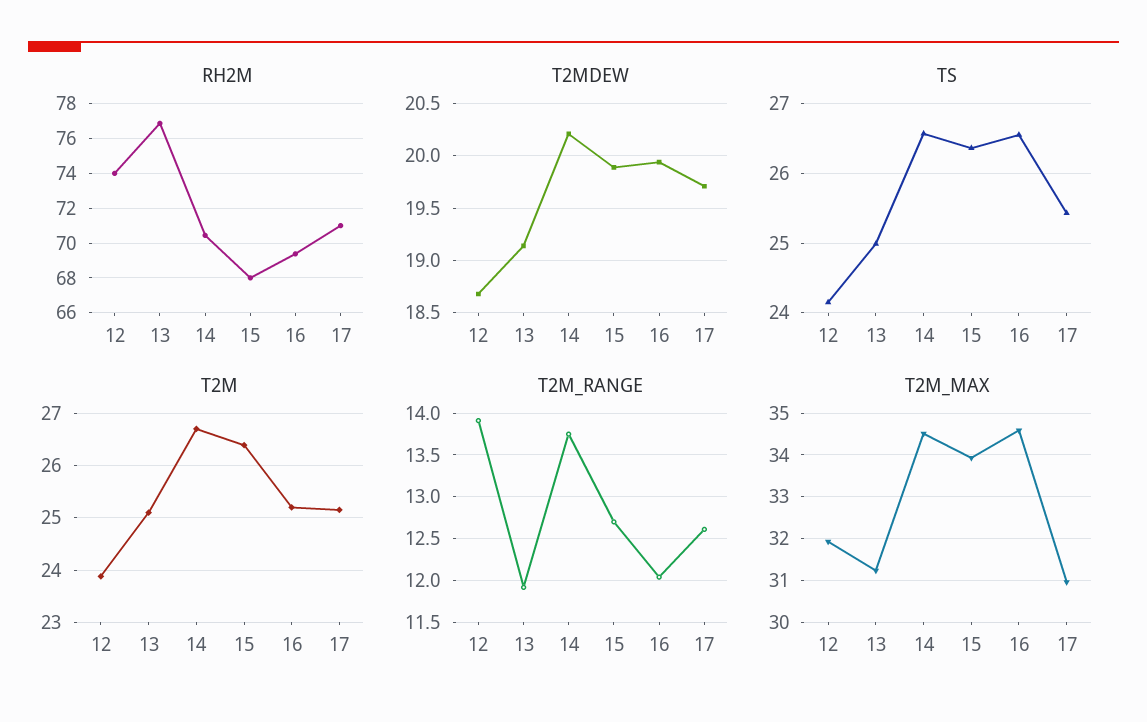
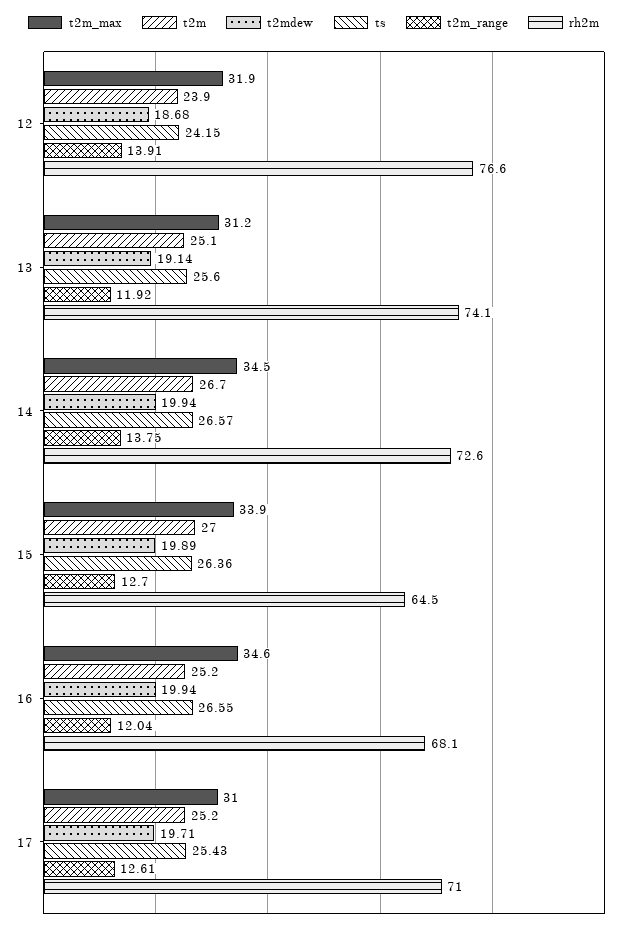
RH2M, 12: 74 -> 76.6
RH2M, 13: 77 -> 74.1
RH2M, 14: 70.5 -> 72.6
RH2M, 15: 68 -> 64.5
RH2M, 16: 69.5 -> 68.1
T2MDEW, 14: 20.2 -> 19.94
TS, 13: 25 -> 25.6
T2M, 15: 26.4 -> 27

